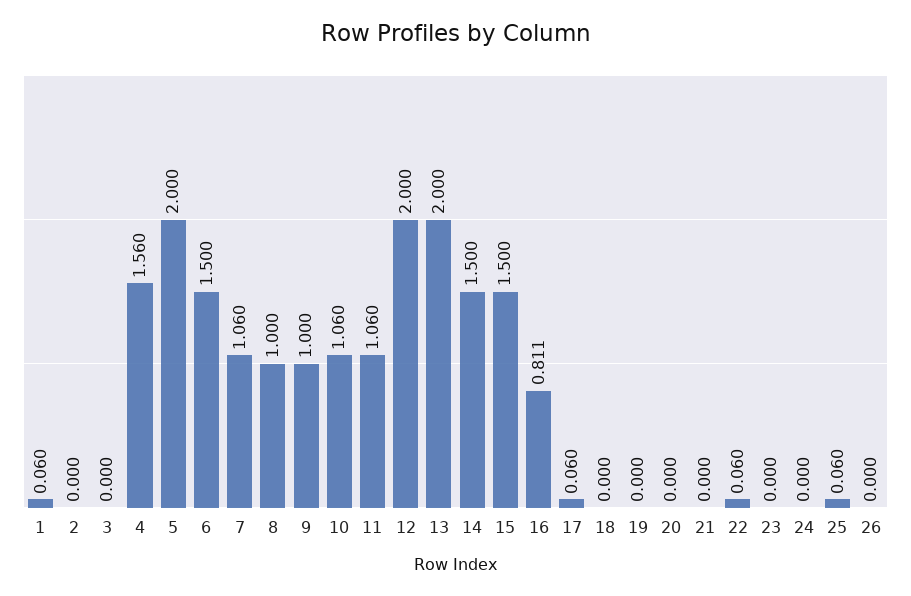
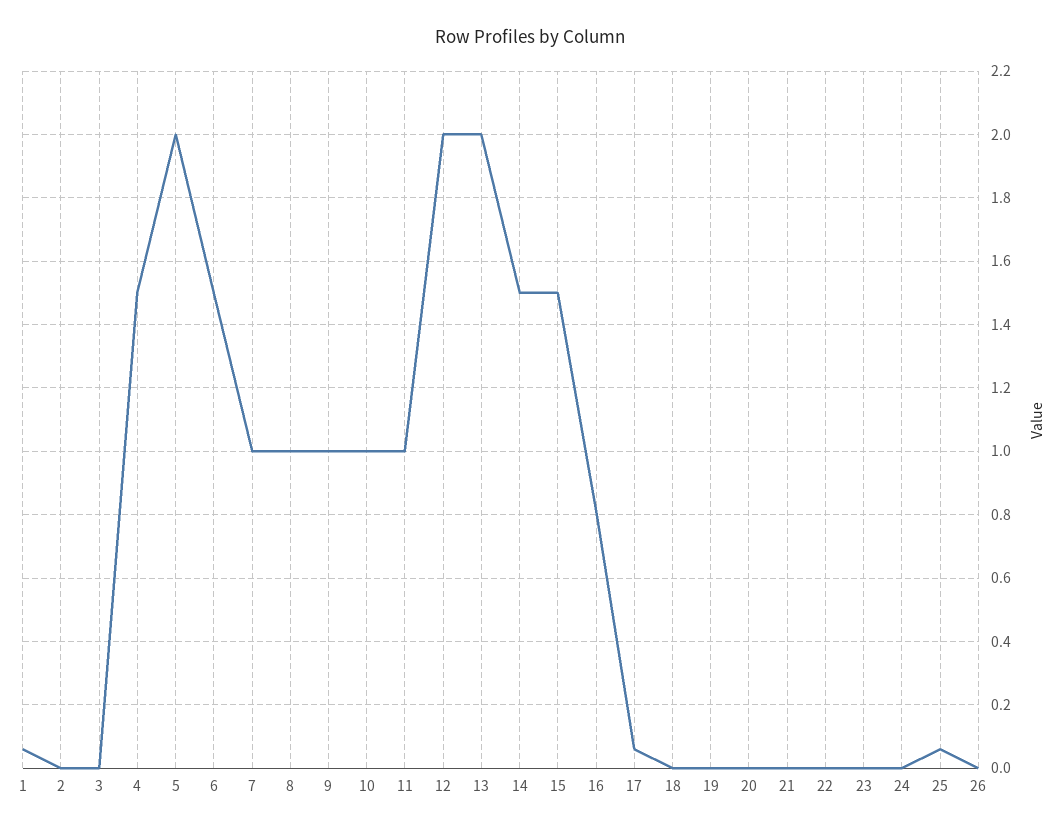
4: 1.56 -> 1.5
7: 1.06 -> 1
10: 1.06 -> 1
11: 1.06 -> 1
22: 0.06 -> 0

